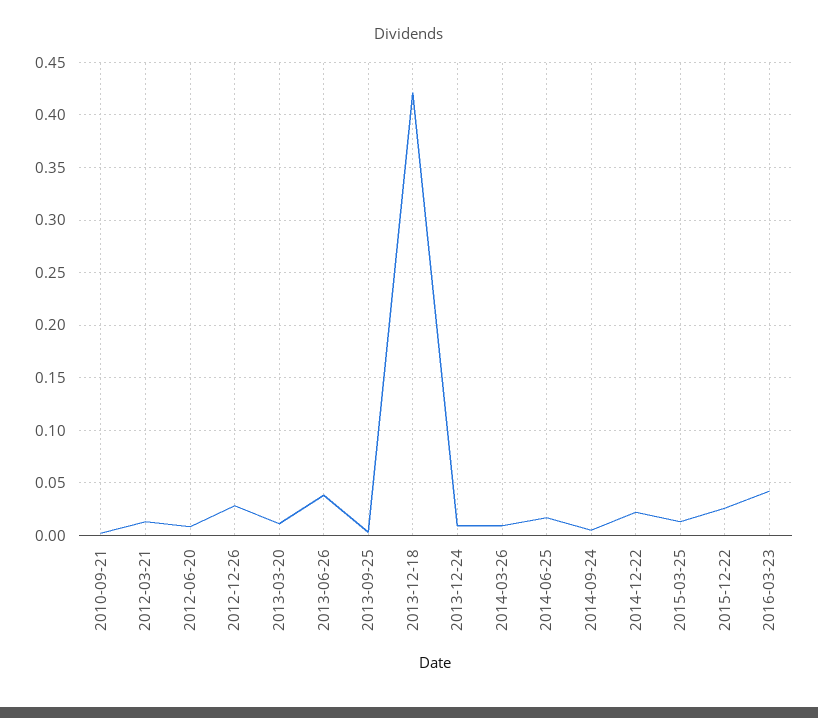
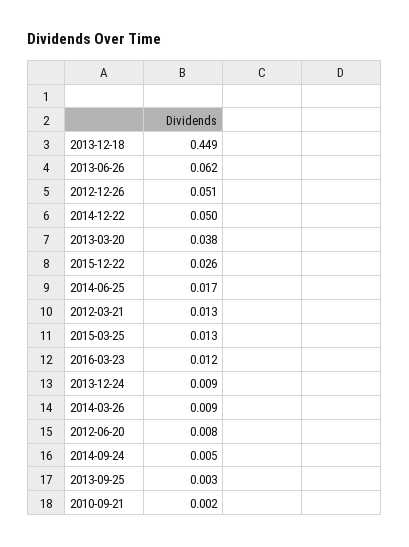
2012-12-26: 0.03 -> 0.051
2013-03-20: 0.01 -> 0.038
2013-06-26: 0.04 -> 0.062
2013-12-18: 0.42 -> 0.449
2014-12-22: 0.02 -> 0.05
2016-03-23: 0.04 -> 0.012

